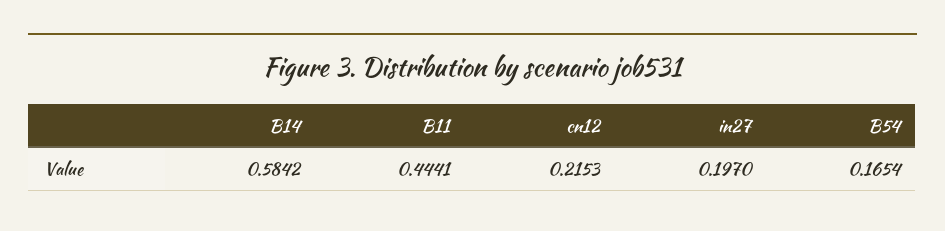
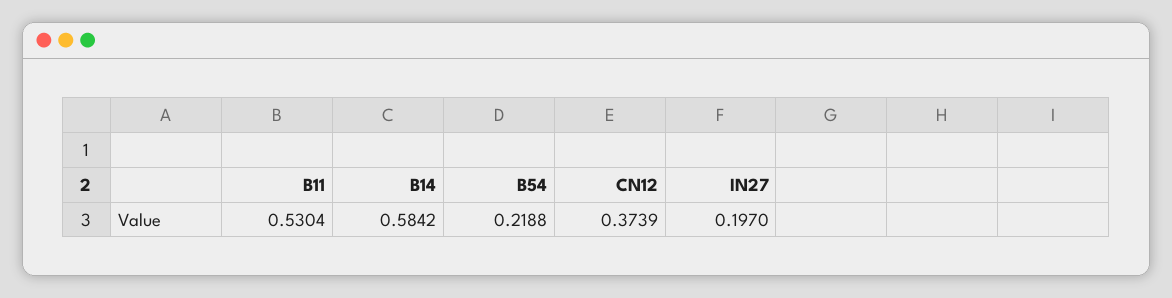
B11: 0.4441 -> 0.5304
cn12: 0.2153 -> 0.3739
B54: 0.1654 -> 0.2188

